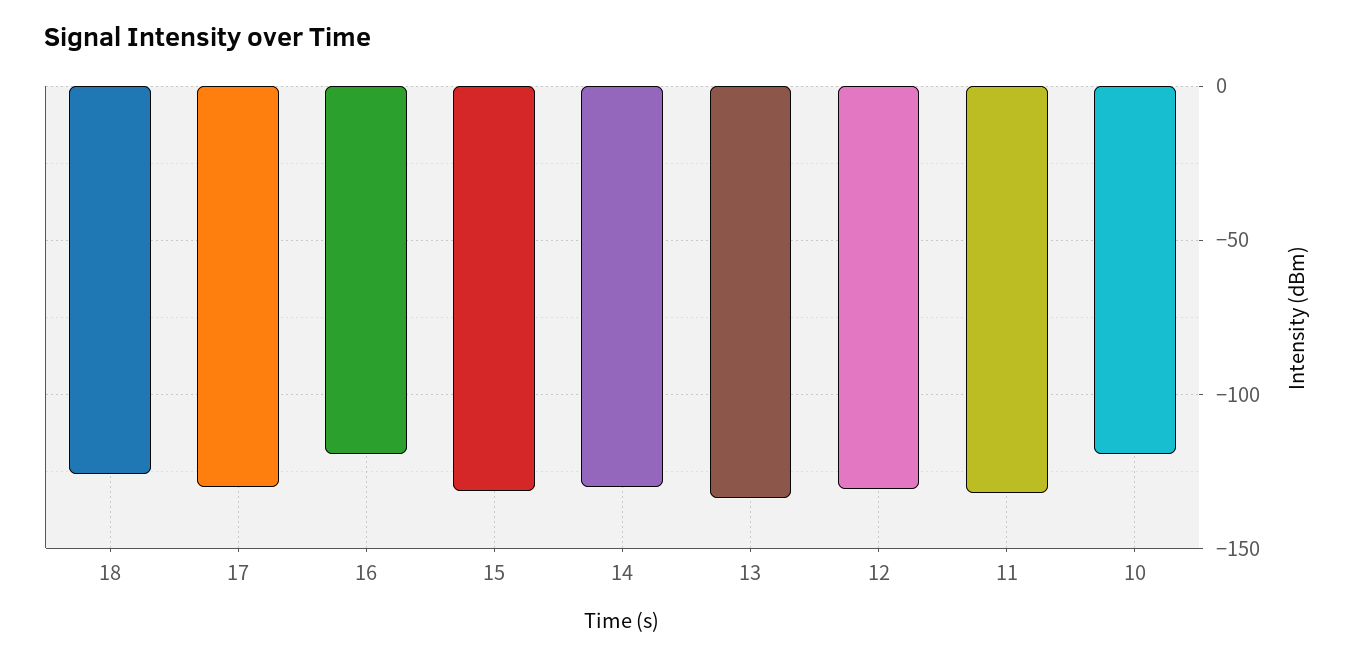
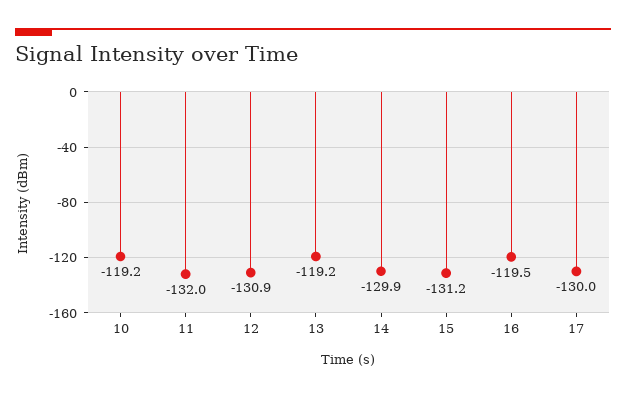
18: -125 -> none
13: -135 -> -119.2

